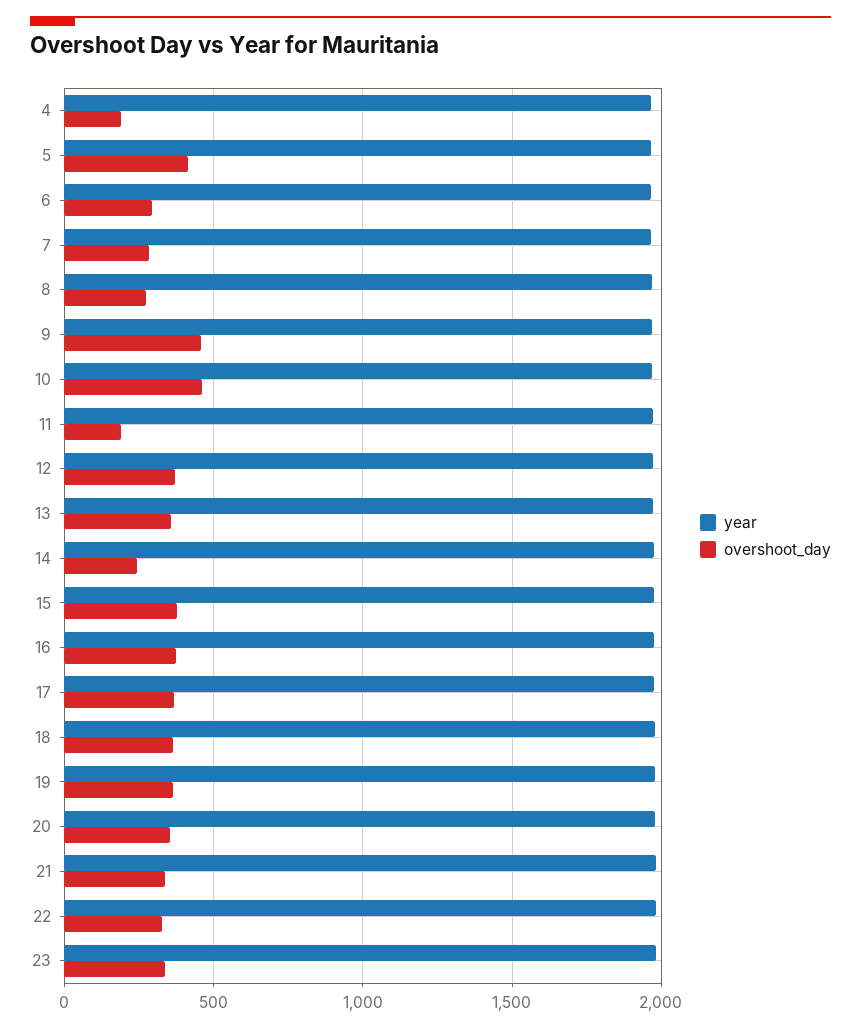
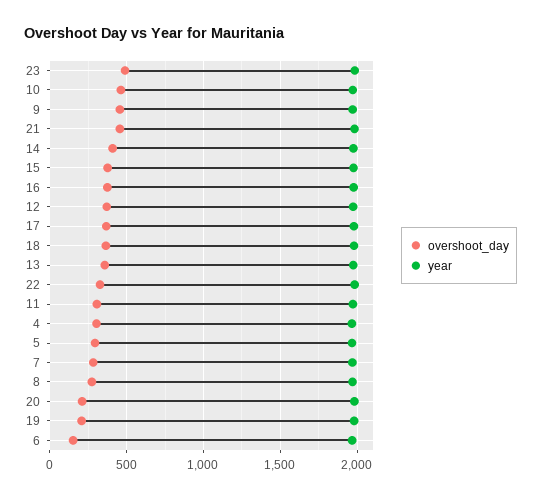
overshoot_day, 4: 200 -> 300
overshoot_day, 5: 400 -> 300
overshoot_day, 6: 300 -> 150
overshoot_day, 11: 200 -> 300
overshoot_day, 14: 250 -> 400
overshoot_day, 19: 350 -> 200
overshoot_day, 20: 350 -> 200
overshoot_day, 21: 350 -> 450
overshoot_day, 23: 350 -> 500

